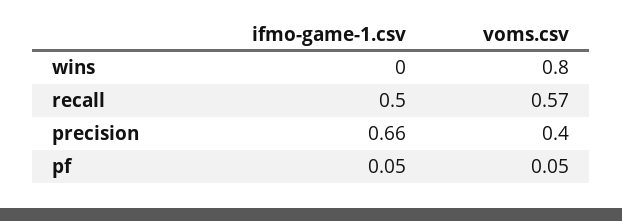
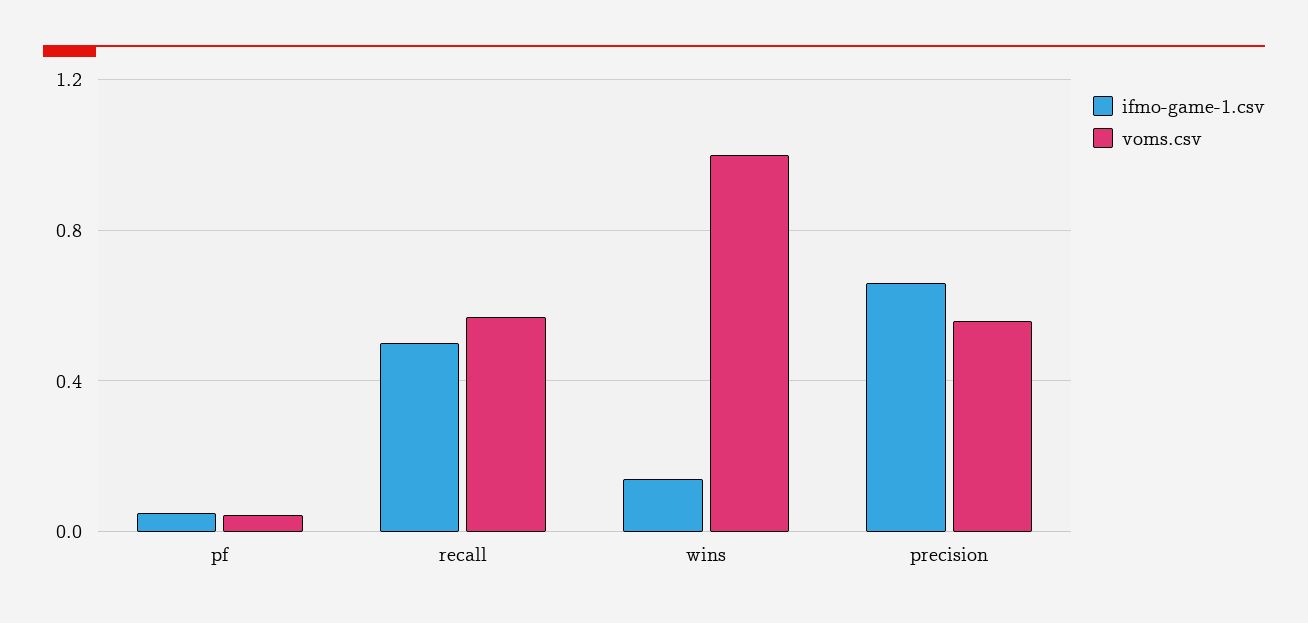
ifmo-game-1.csv, wins: 0 -> 0.15
voms.csv, wins: 0.8 -> 1
voms.csv, precision: 0.4 -> 0.55

